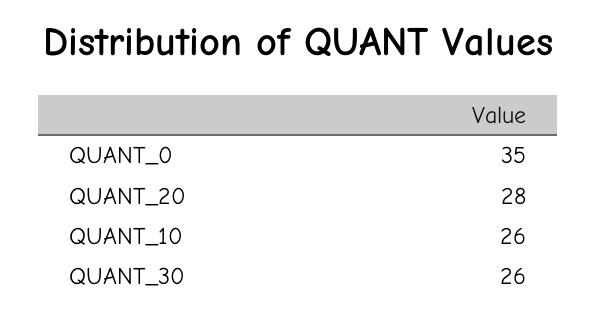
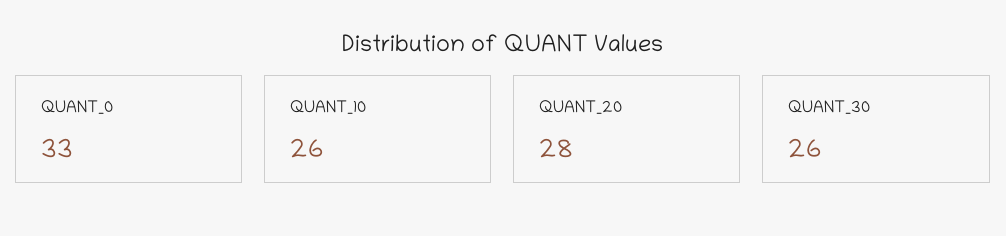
QUANT_0: 35 -> 33

